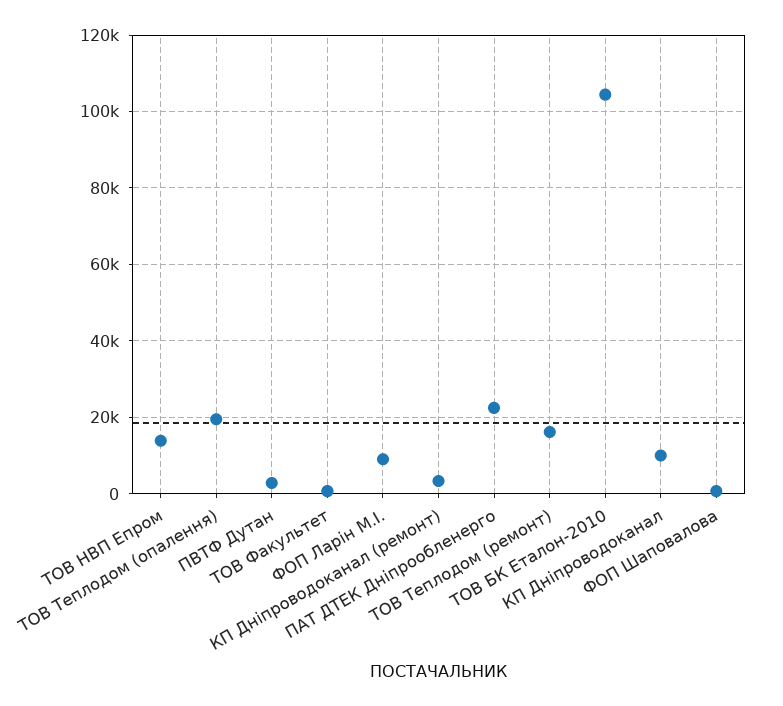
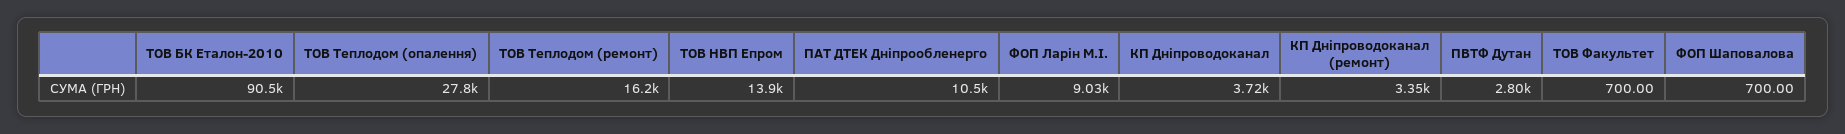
ТОВ Теплодом (опалення): 20000 -> 27800
ПАТ ДТЕК Дніпрообленерго: 22000 -> 10500
ТОВ БК Еталон-2010: 104000 -> 90500
КП Дніпроводоканал: 10000 -> 3720

